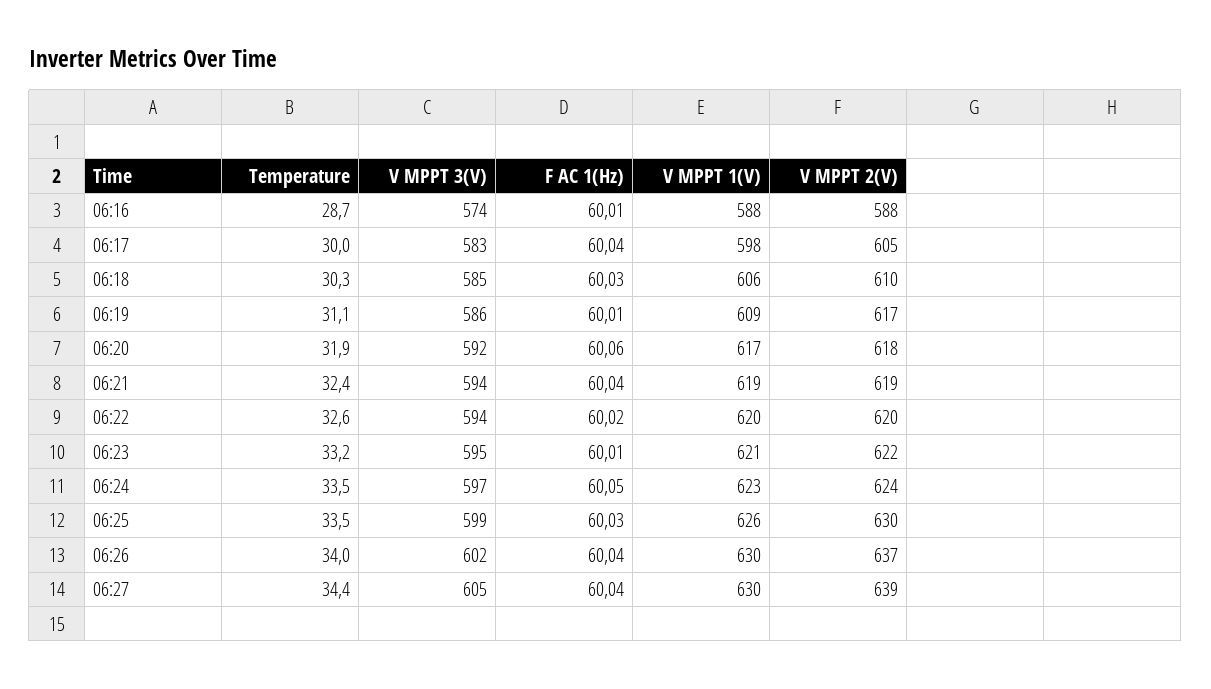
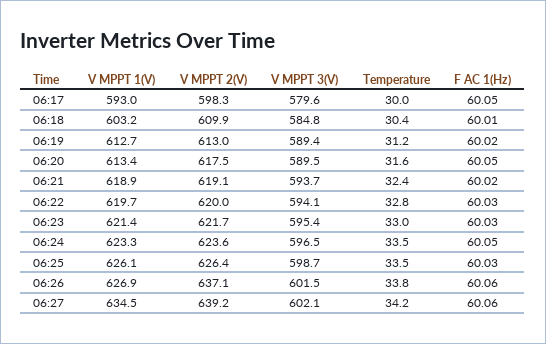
Temperature, 06:16: 28.7 -> none
V MPPT 3(V), 06:16: 574 -> none
F AC 1(Hz), 06:16: 60.01 -> none
V MPPT 1(V), 06:16: 588 -> none
V MPPT 2(V), 06:16: 588 -> none
V MPPT 3(V), 06:17: 583 -> 579.6
F AC 1(Hz), 06:17: 60.04 -> 60.05
V MPPT 1(V), 06:17: 598 -> 593
V MPPT 2(V), 06:17: 605 -> 598.3
Temperature, 06:18: 30.3 -> 30.4
F AC 1(Hz), 06:18: 60.03 -> 60.01
V MPPT 1(V), 06:18: 606 -> 603.2
Temperature, 06:19: 31.1 -> 31.2
V MPPT 3(V), 06:19: 586 -> 589.4
F AC 1(Hz), 06:19: 60.01 -> 60.02
V MPPT 1(V), 06:19: 609 -> 612.7
V MPPT 2(V), 06:19: 617 -> 613
Temperature, 06:20: 31.9 -> 31.6
V MPPT 3(V), 06:20: 592 -> 589.5
F AC 1(Hz), 06:20: 60.06 -> 60.05
V MPPT 1(V), 06:20: 617 -> 613.4
F AC 1(Hz), 06:21: 60.04 -> 60.02
Temperature, 06:22: 32.6 -> 32.8
F AC 1(Hz), 06:22: 60.02 -> 60.03
Temperature, 06:23: 33.2 -> 33
F AC 1(Hz), 06:23: 60.01 -> 60.03
V MPPT 2(V), 06:25: 630 -> 626.4
Temperature, 06:26: 34 -> 33.8
F AC 1(Hz), 06:26: 60.04 -> 60.06
V MPPT 1(V), 06:26: 630 -> 626.9
Temperature, 06:27: 34.4 -> 34.2
V MPPT 3(V), 06:27: 605 -> 602.1
F AC 1(Hz), 06:27: 60.04 -> 60.06
V MPPT 1(V), 06:27: 630 -> 634.5

